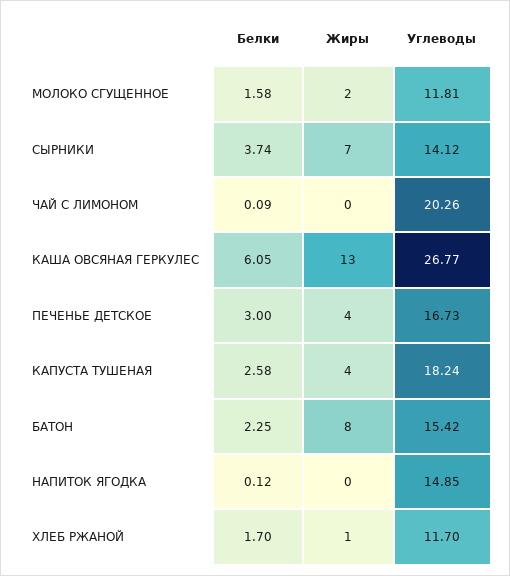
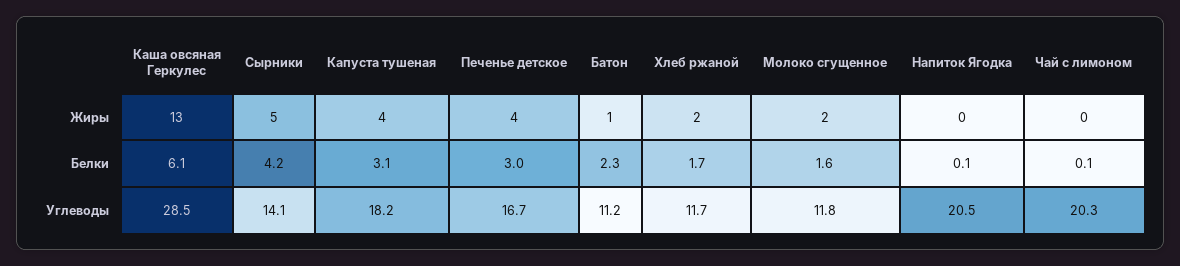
Белки, СЫРНИКИ: 3.74 -> 4.2
Жиры, СЫРНИКИ: 7 -> 5
Углеводы, КАША ОВСЯНАЯ ГЕРКУЛЕС: 26.77 -> 28.5
Белки, КАПУСТА ТУШЕНАЯ: 2.58 -> 3.1
Жиры, БАТОН: 8 -> 1
Углеводы, БАТОН: 15.42 -> 11.2
Углеводы, НАПИТОК ЯГОДКА: 14.85 -> 20.5
Жиры, ХЛЕБ РЖАНОЙ: 1 -> 2

